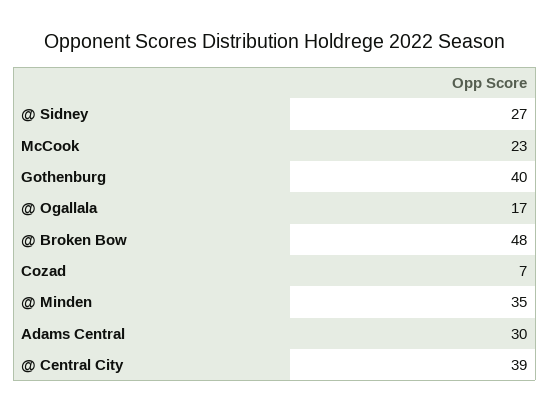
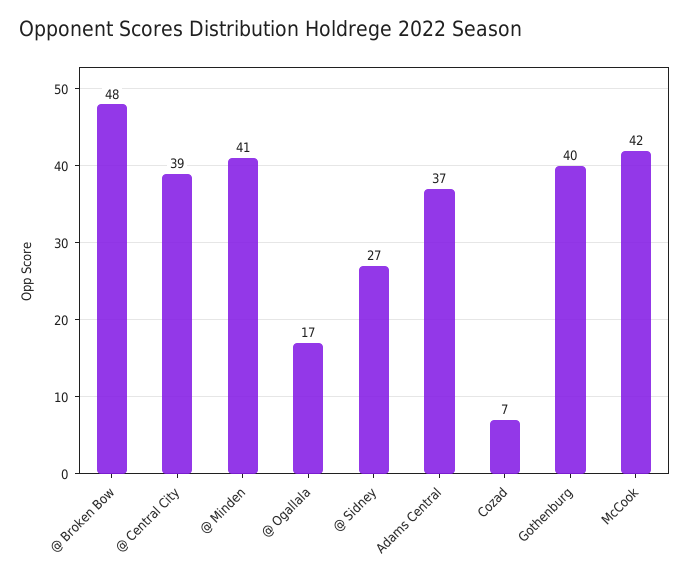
McCook: 23 -> 42
@ Minden: 35 -> 41
Adams Central: 30 -> 37

